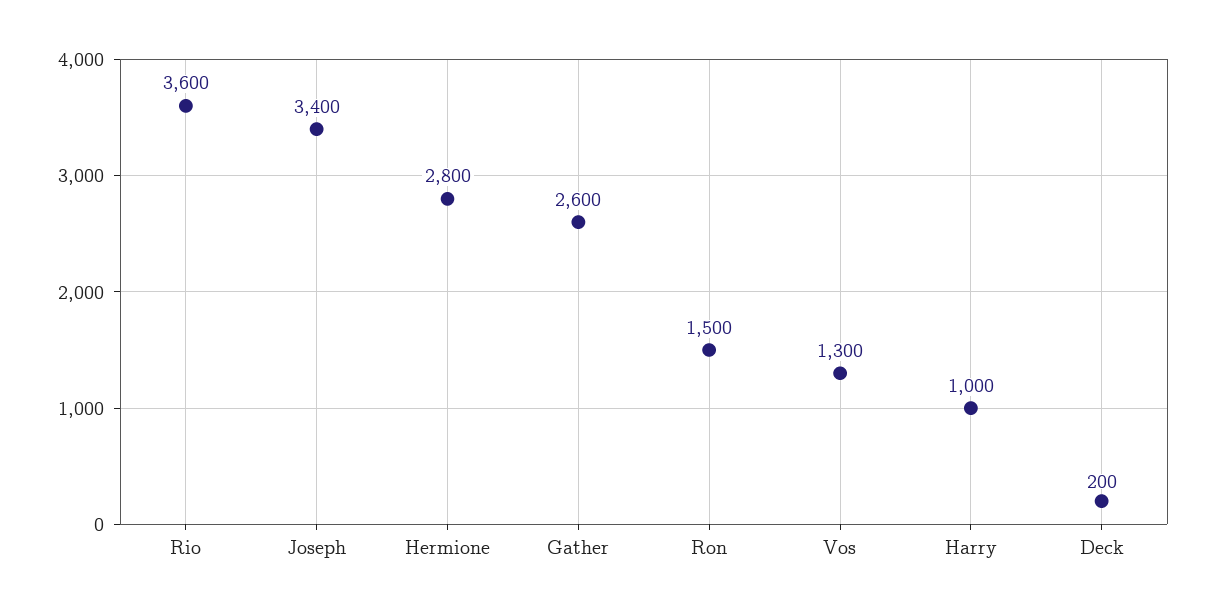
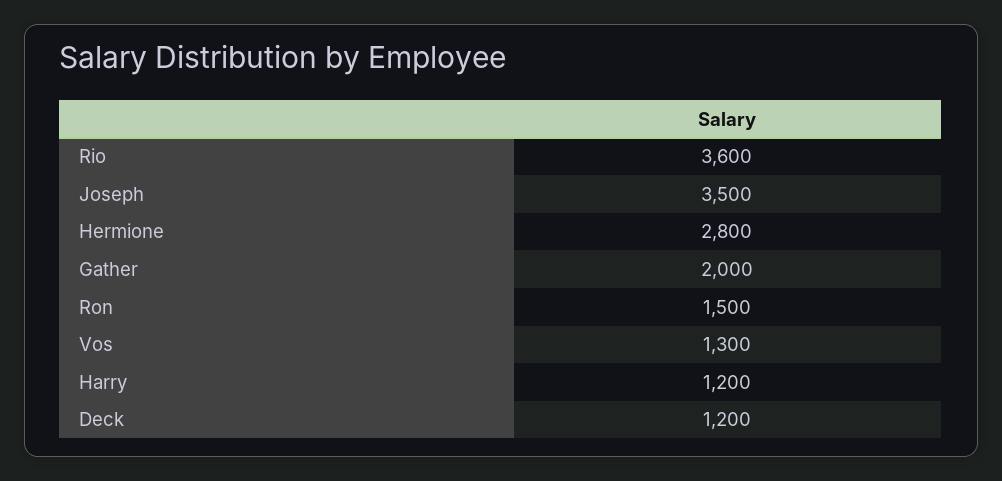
Joseph: 3400 -> 3500
Gather: 2600 -> 2000
Harry: 1000 -> 1200
Deck: 200 -> 1200

